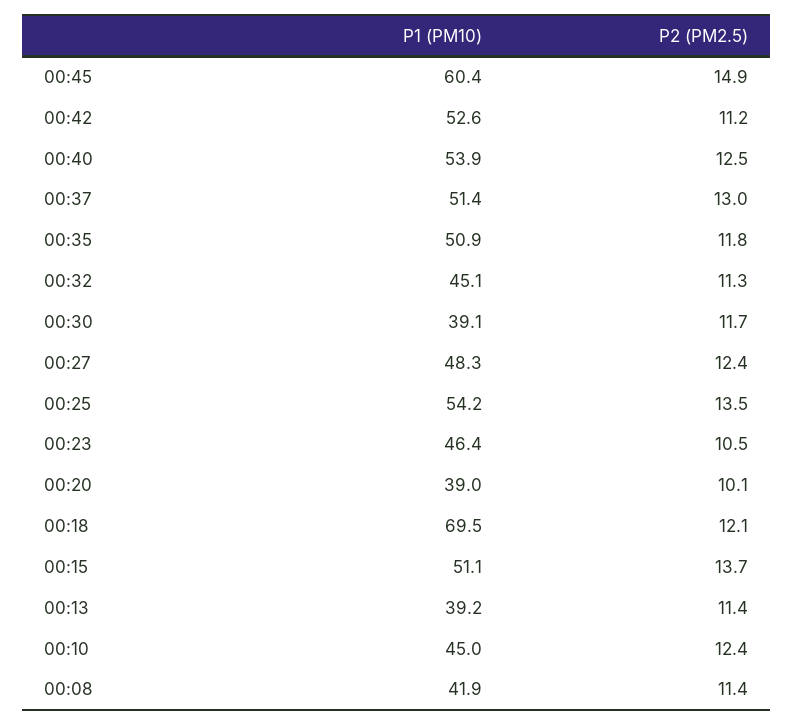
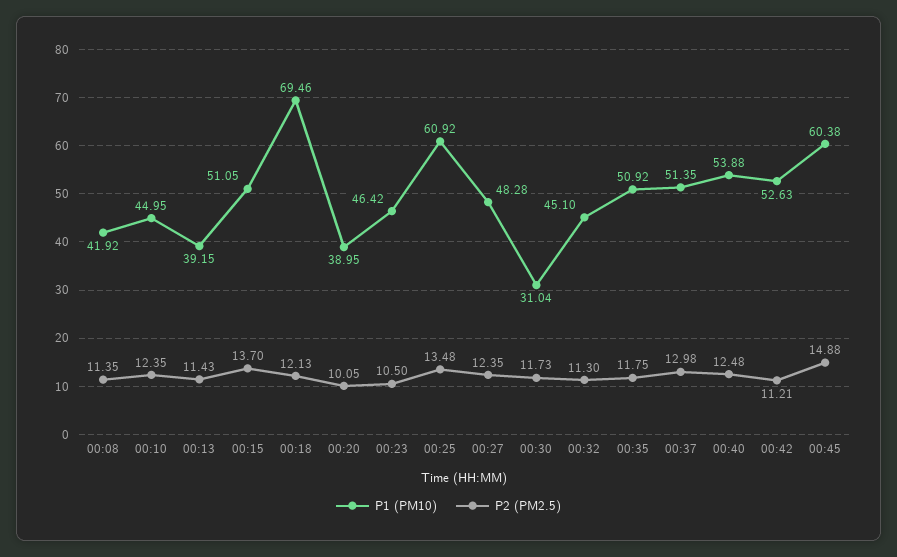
P1 (PM10), 00:30: 39.1 -> 31.04
P1 (PM10), 00:25: 54.2 -> 60.92

